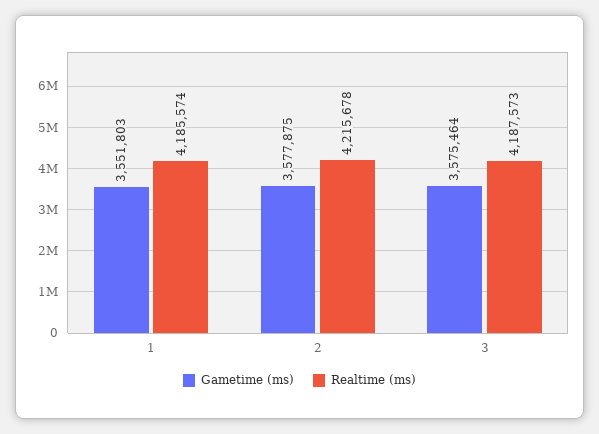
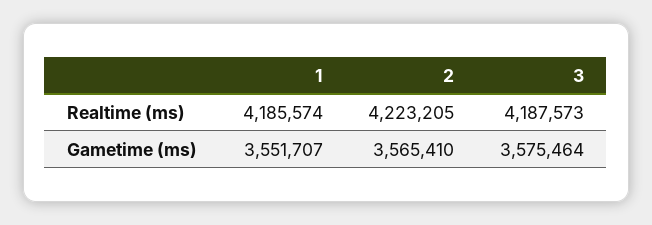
Gametime (ms), 1: 3551803 -> 3551707
Gametime (ms), 2: 3577875 -> 3565410
Realtime (ms), 2: 4215678 -> 4223205

